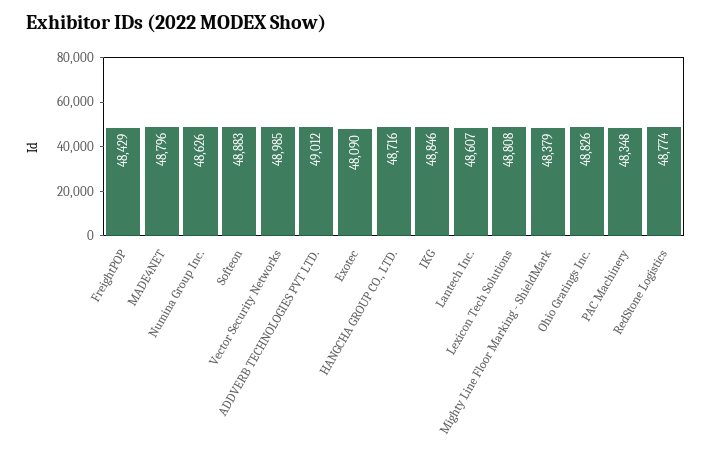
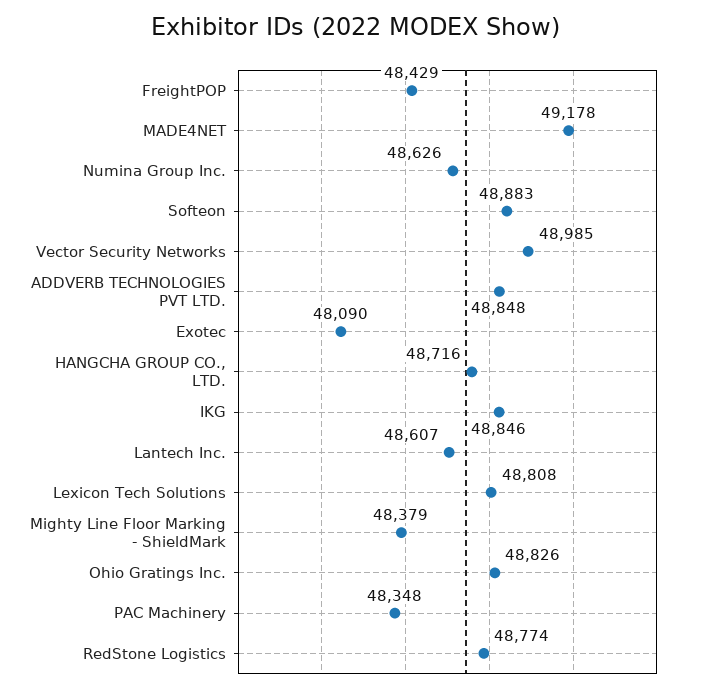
MADE4NET: 48796 -> 49178
ADDVERB TECHNOLOGIES PVT LTD.: 49012 -> 48848

